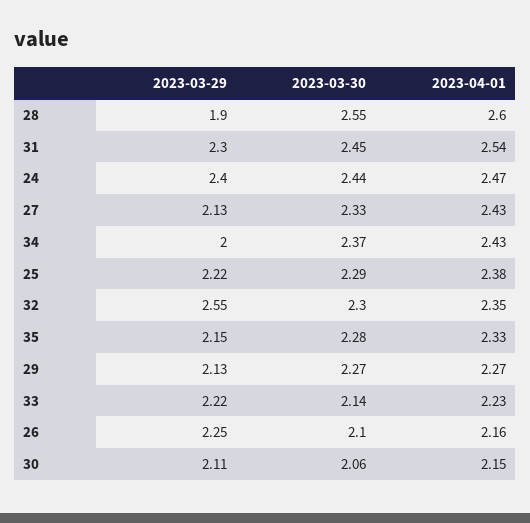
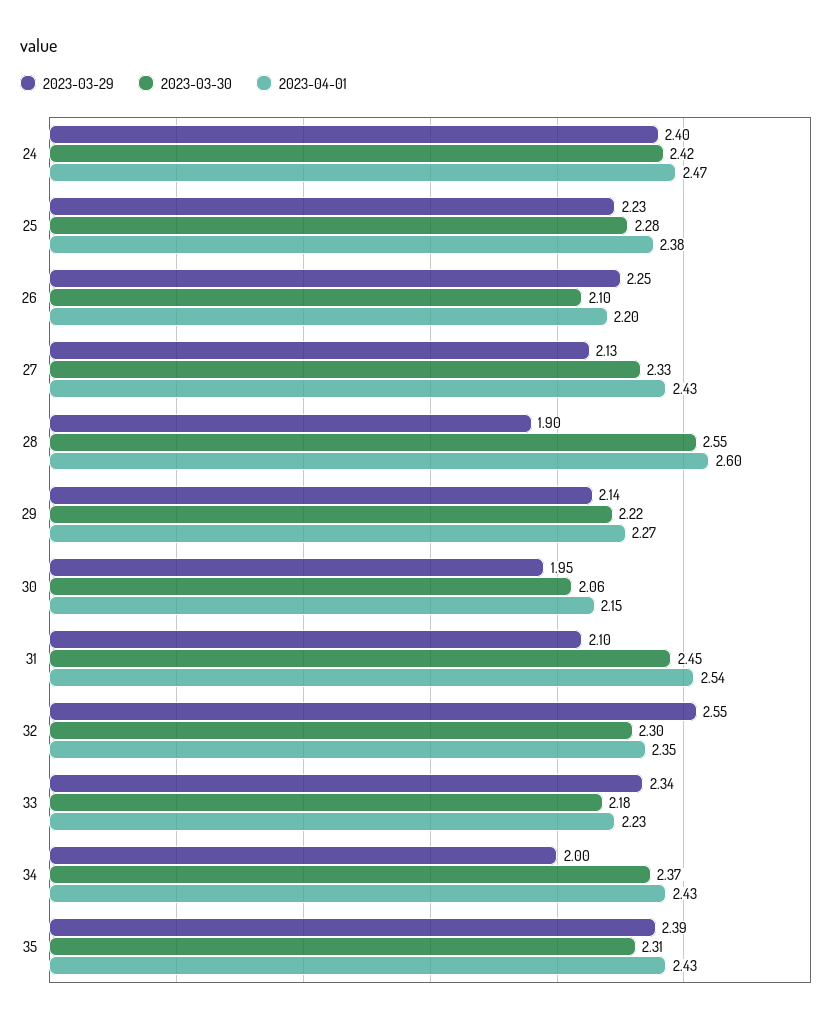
2023-03-29, 31: 2.3 -> 2.1
2023-03-30, 24: 2.44 -> 2.42
2023-03-29, 25: 2.22 -> 2.23
2023-03-30, 25: 2.29 -> 2.28
2023-03-29, 35: 2.15 -> 2.39
2023-03-30, 35: 2.28 -> 2.31
2023-04-01, 35: 2.33 -> 2.43
2023-03-29, 29: 2.13 -> 2.14
2023-03-30, 29: 2.27 -> 2.22
2023-03-29, 33: 2.22 -> 2.34
2023-03-30, 33: 2.14 -> 2.18
2023-04-01, 26: 2.16 -> 2.2
2023-03-29, 30: 2.11 -> 1.95

